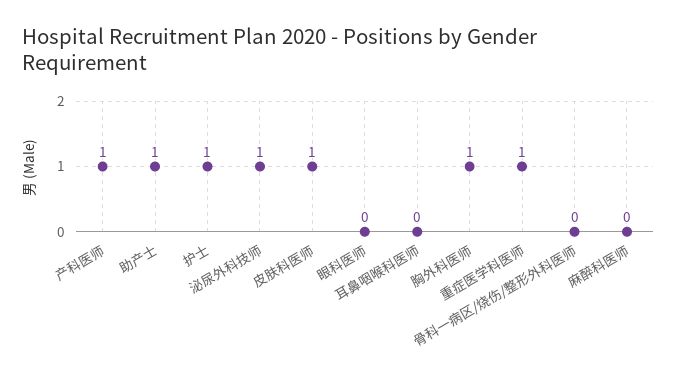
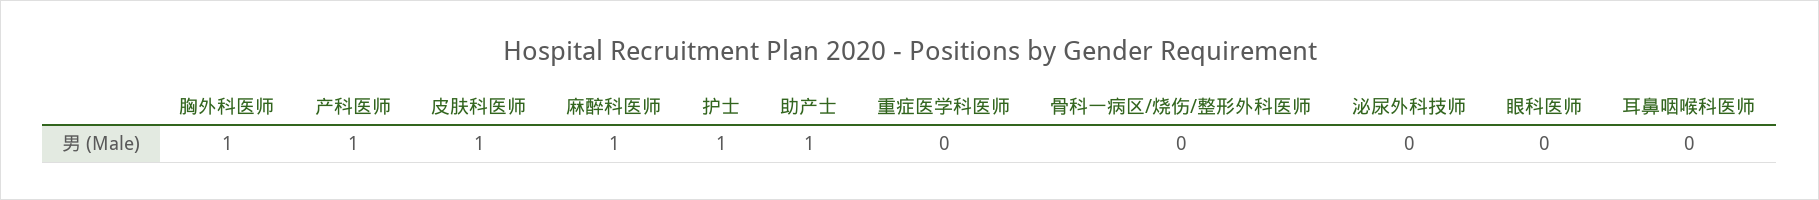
泌尿外科技师: 1 -> 0
重症医学科医师: 1 -> 0
麻醉科医师: 0 -> 1

